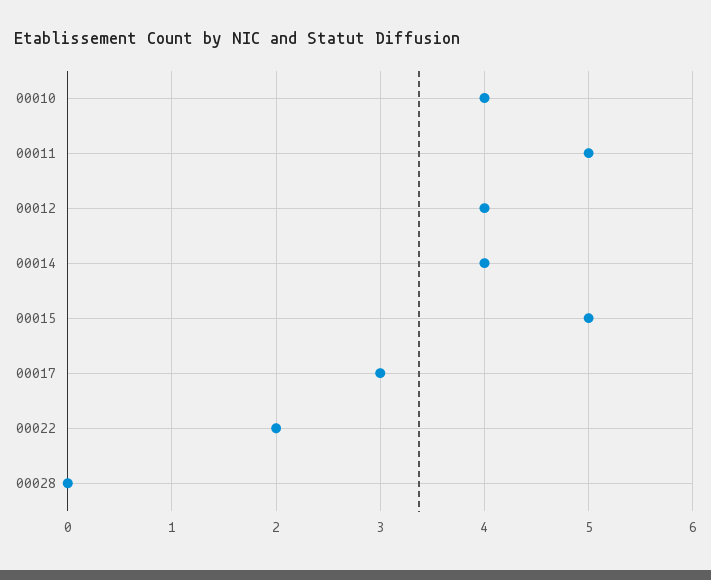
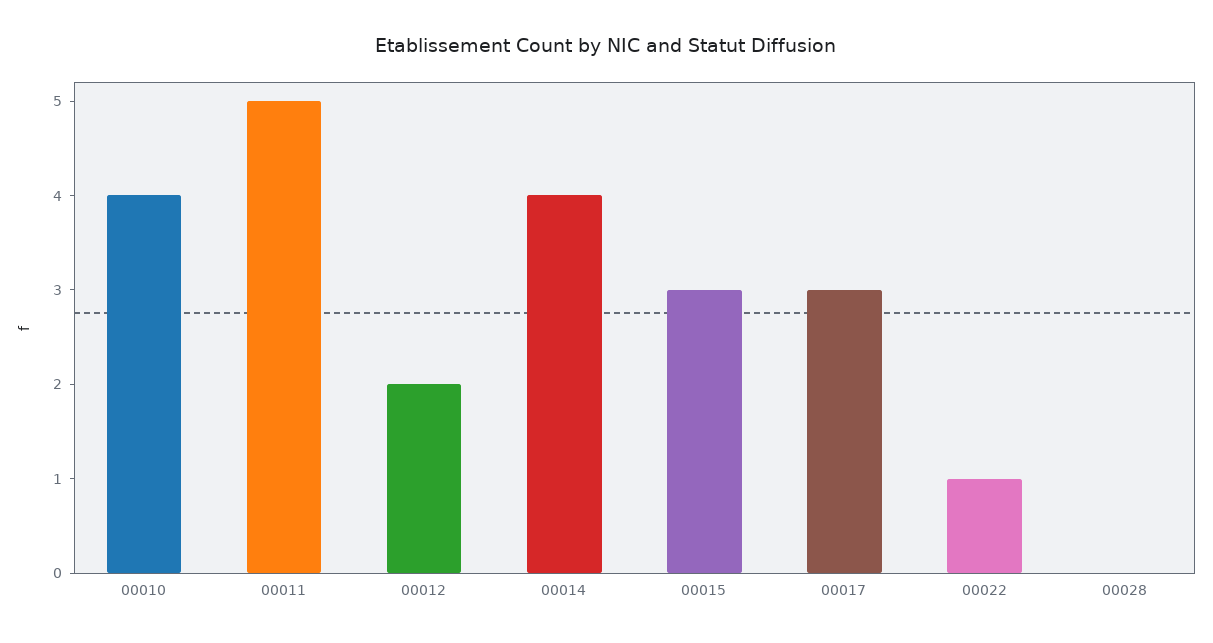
00012: 4 -> 2
00015: 5 -> 3
00022: 2 -> 1

